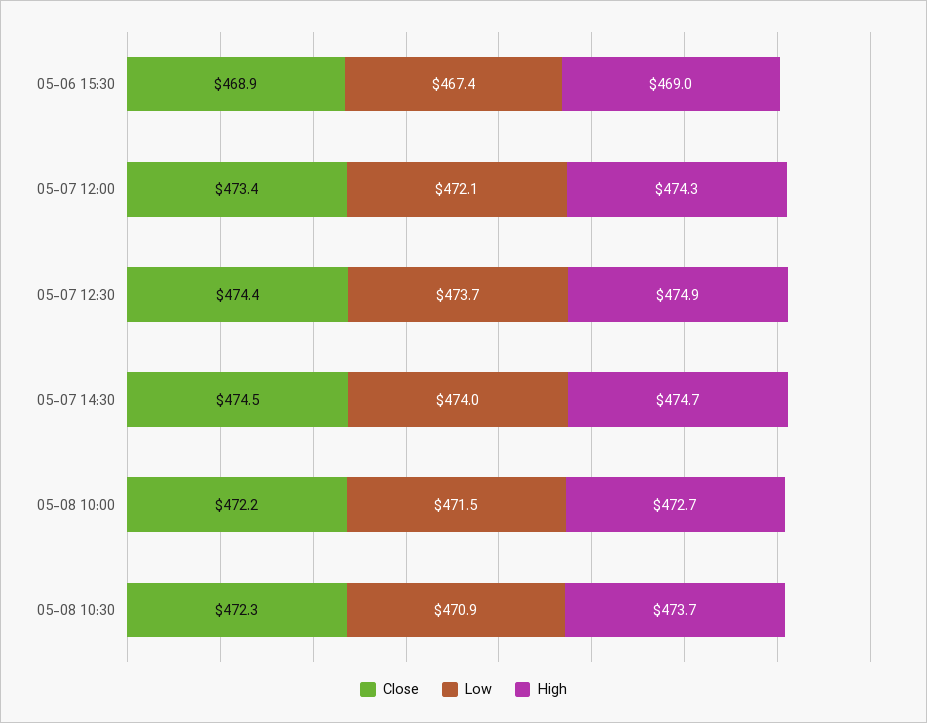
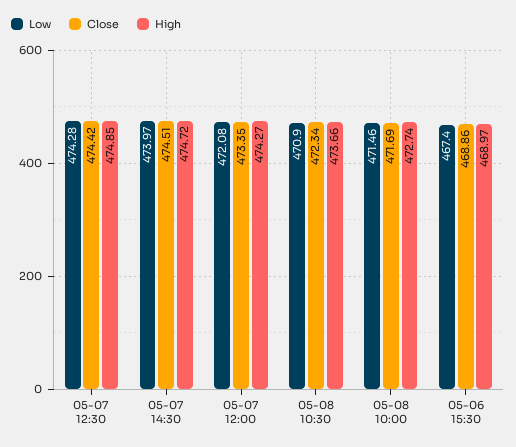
Low, 05-07 12:30: 473.7 -> 474.28
Close, 05-08 10:00: 472.2 -> 471.69

